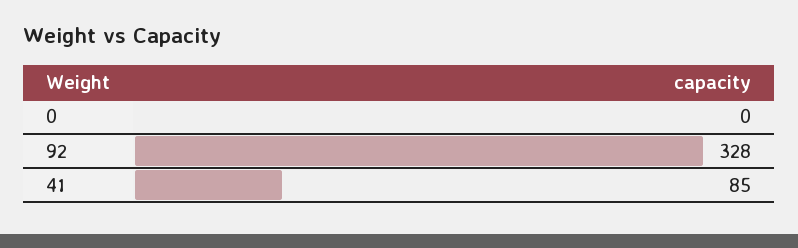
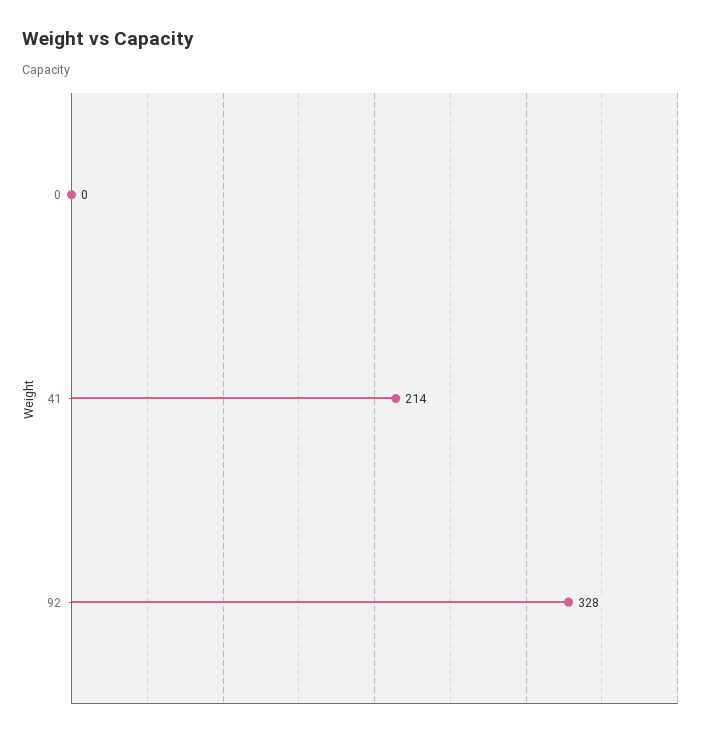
41: 85 -> 214

